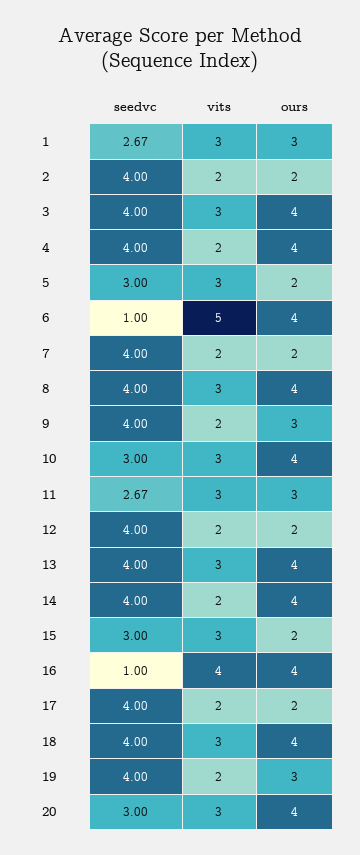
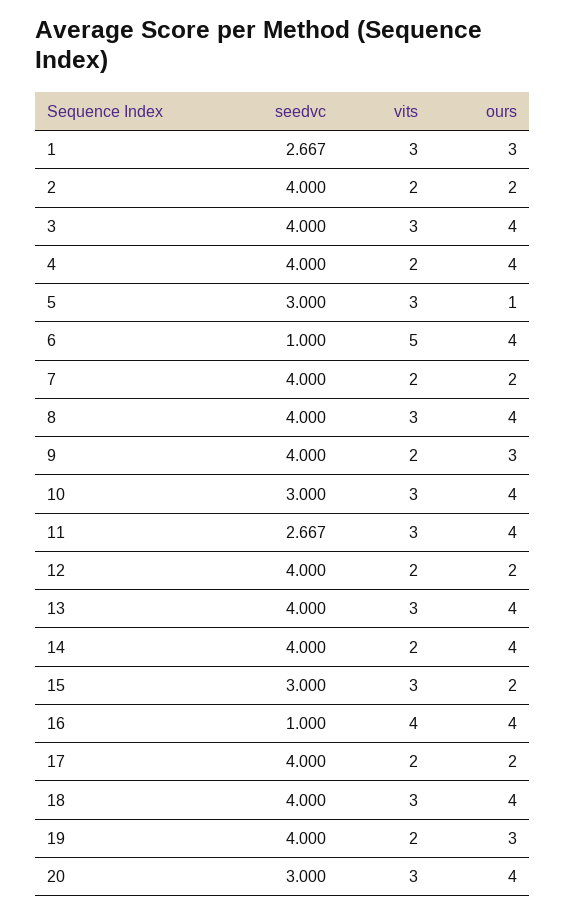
ours, 5: 2 -> 1
ours, 11: 3 -> 4

